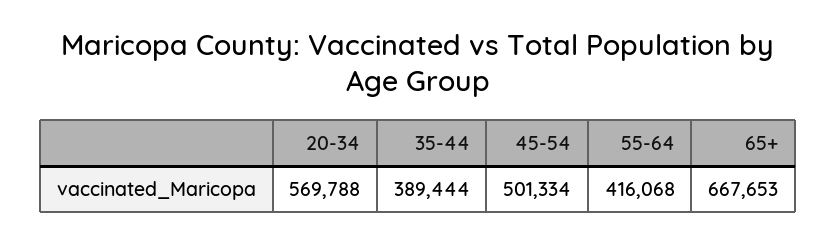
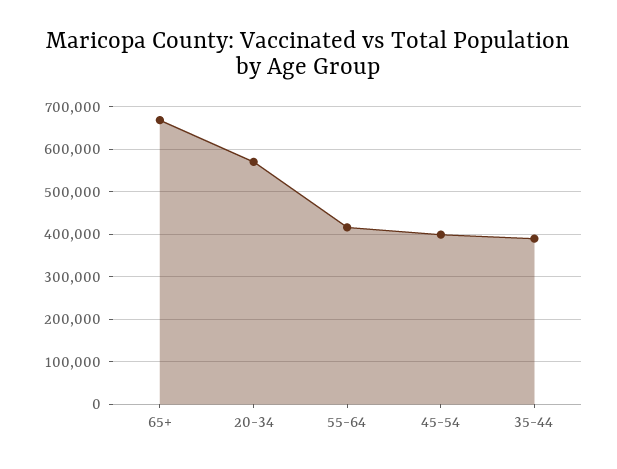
45-54: 501334 -> 400000

